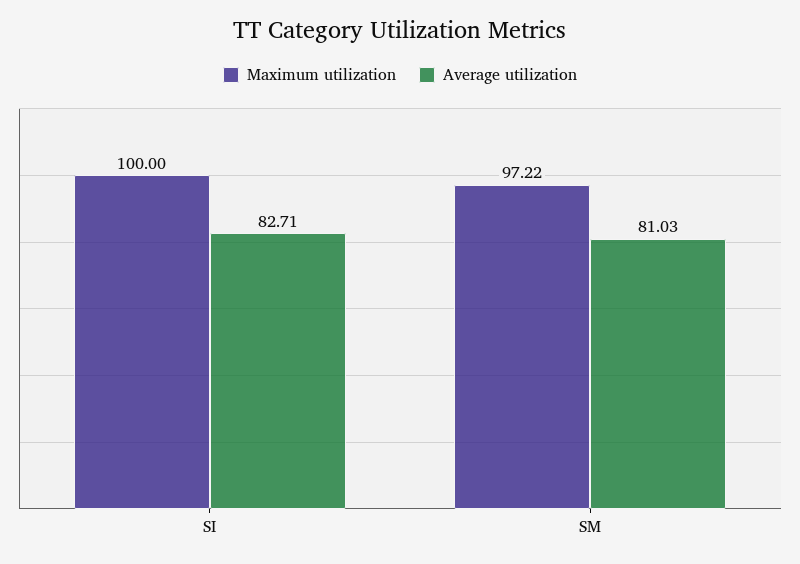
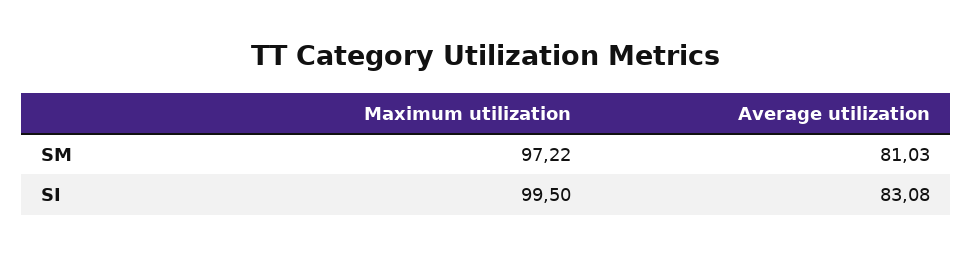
Maximum utilization, SI: 100 -> 99.5
Average utilization, SI: 82.71 -> 83.08

